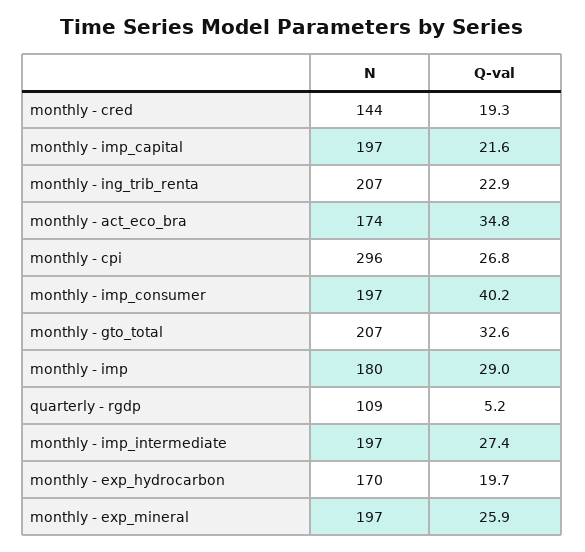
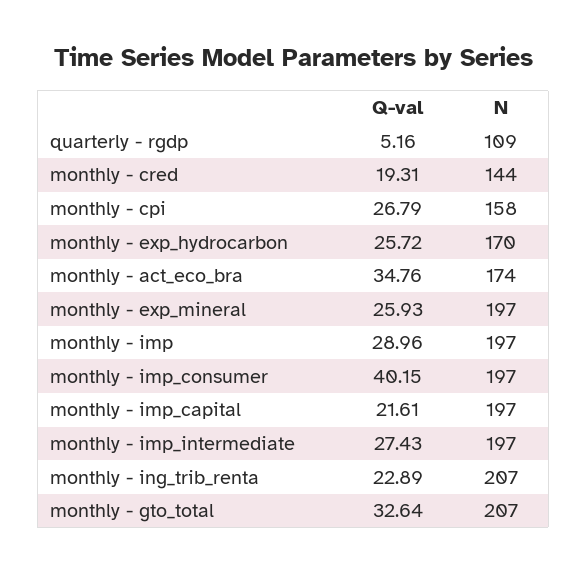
N, monthly - cpi: 296 -> 158
N, monthly - imp: 180 -> 197
Q-val, monthly - exp_hydrocarbon: 19.7 -> 25.72

